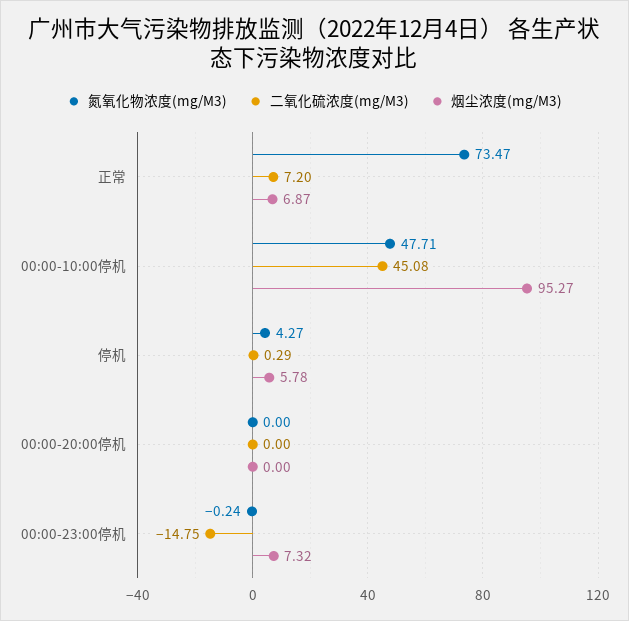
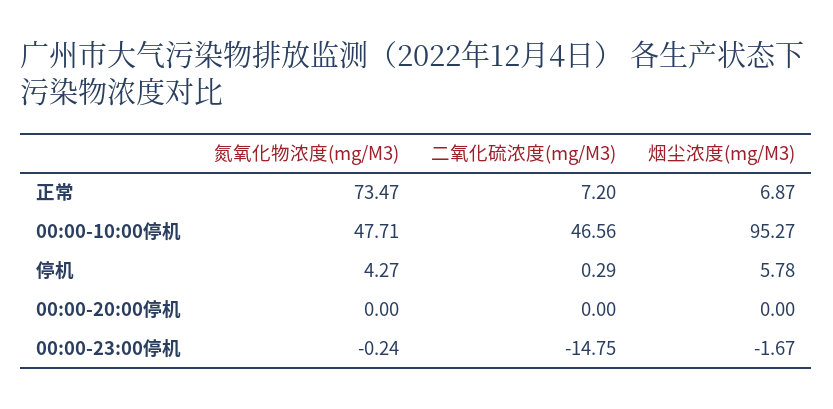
二氧化硫浓度(mg/M3), 00:00-10:00停机: 45.08 -> 46.56
烟尘浓度(mg/M3), 00:00-23:00停机: 7.32 -> -1.67

